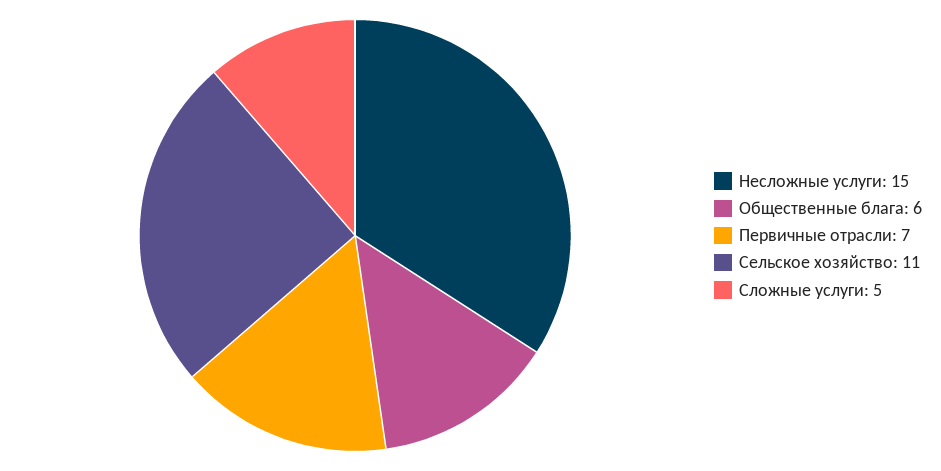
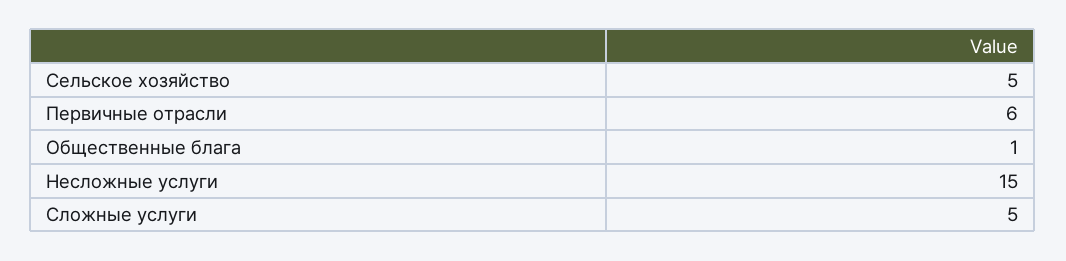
Общественные блага: 6 -> 1
Первичные отрасли: 7 -> 6
Сельское хозяйство: 11 -> 5

